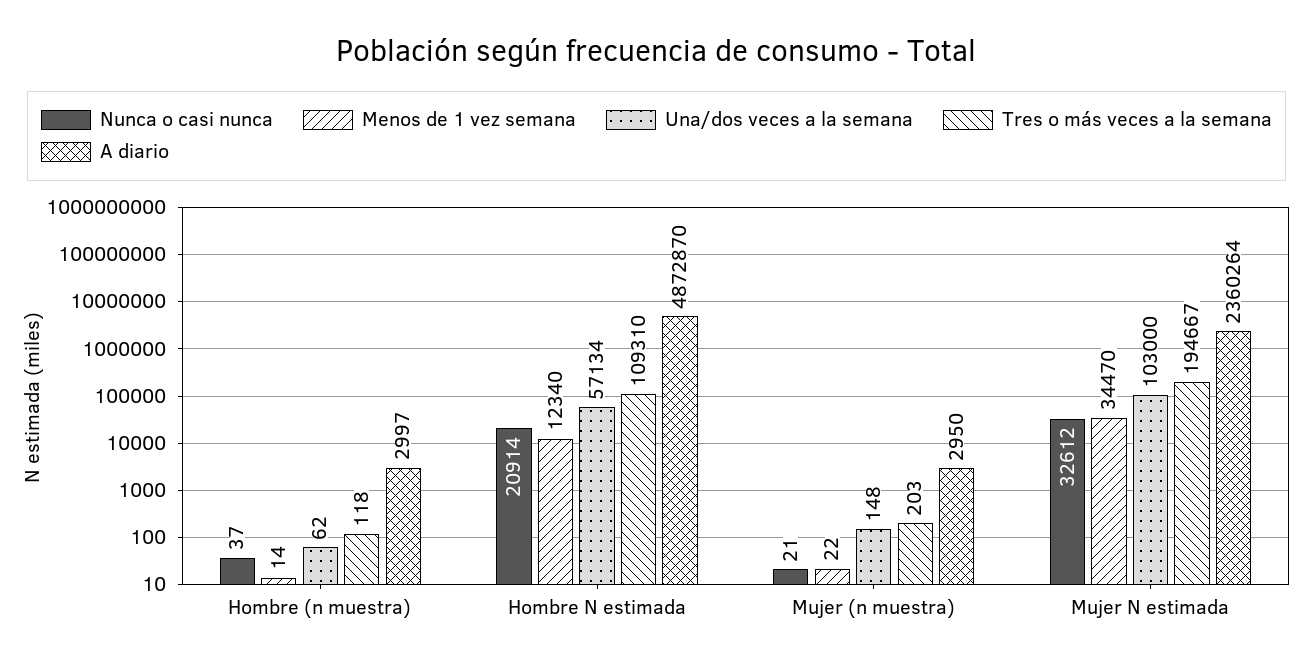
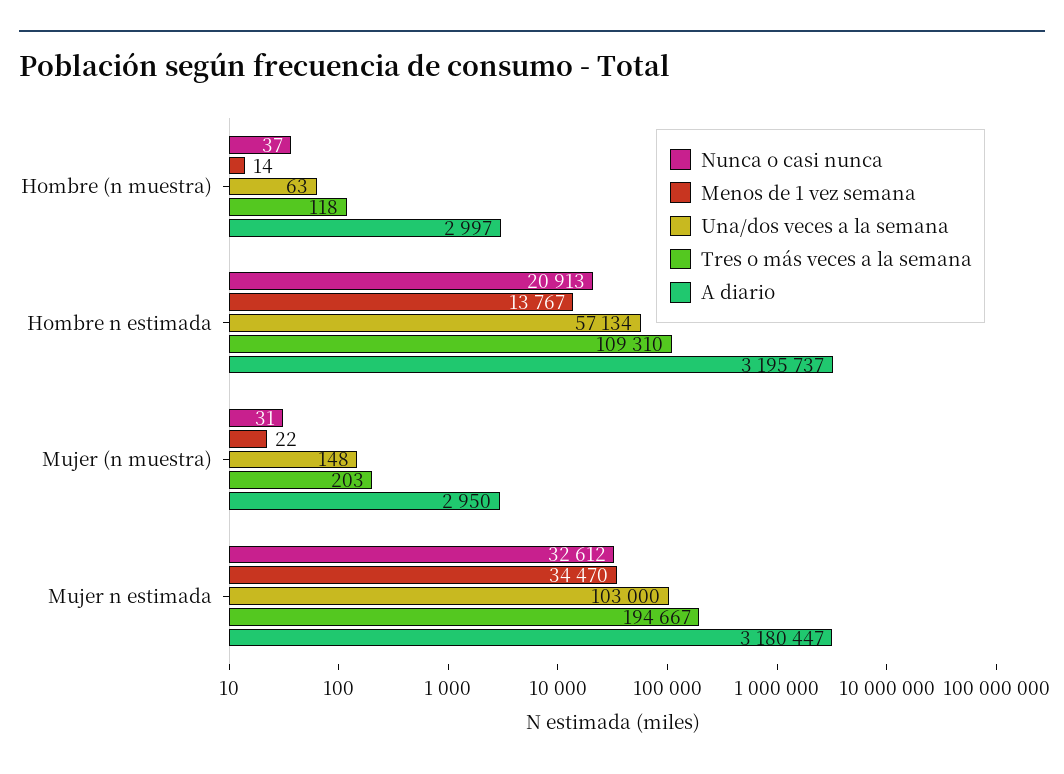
Una/dos veces a la semana, Hombre (n muestra): 62 -> 63
Nunca o casi nunca, Hombre N estimada: 20914 -> 20913
Menos de 1 vez semana, Hombre N estimada: 12340 -> 13767
A diario, Hombre N estimada: 4872870 -> 3195737
Nunca o casi nunca, Mujer (n muestra): 21 -> 31
A diario, Mujer N estimada: 2360264 -> 3180447

